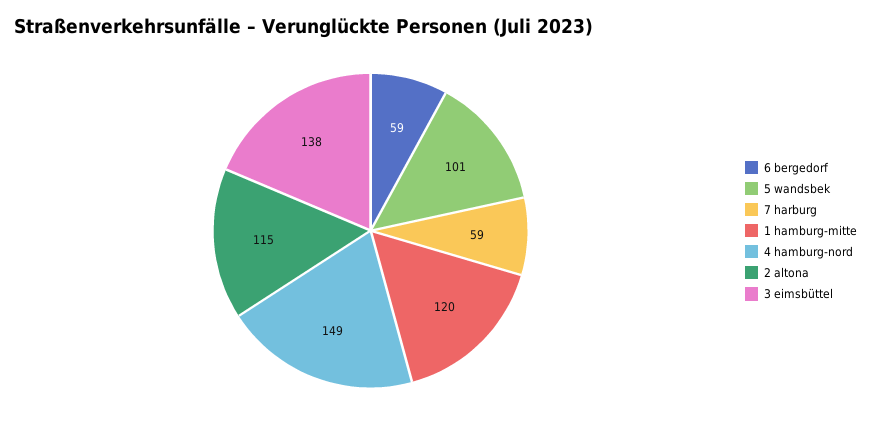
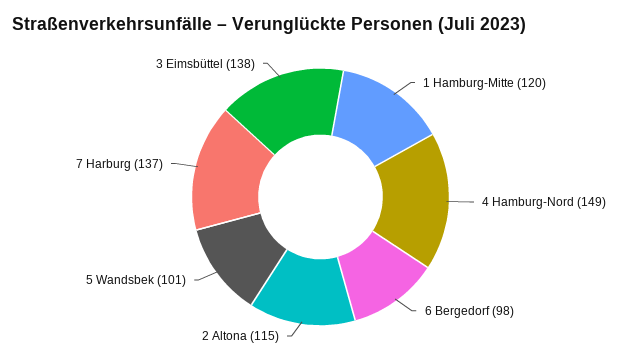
6 bergedorf: 59 -> 98
7 harburg: 59 -> 137

